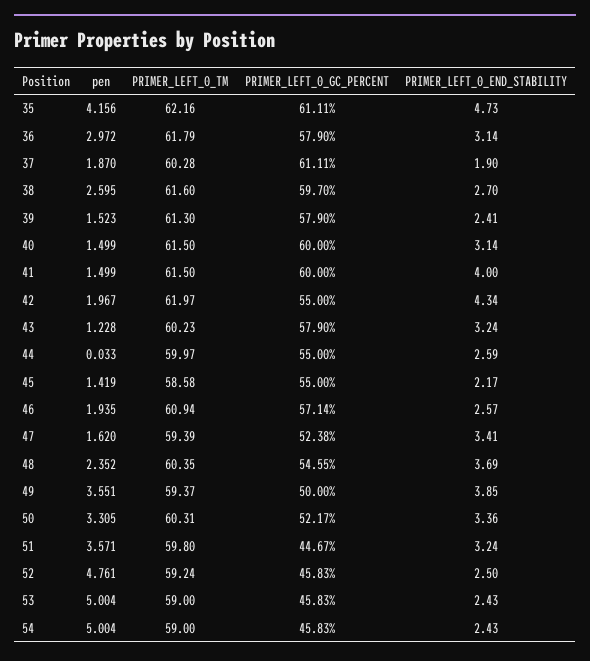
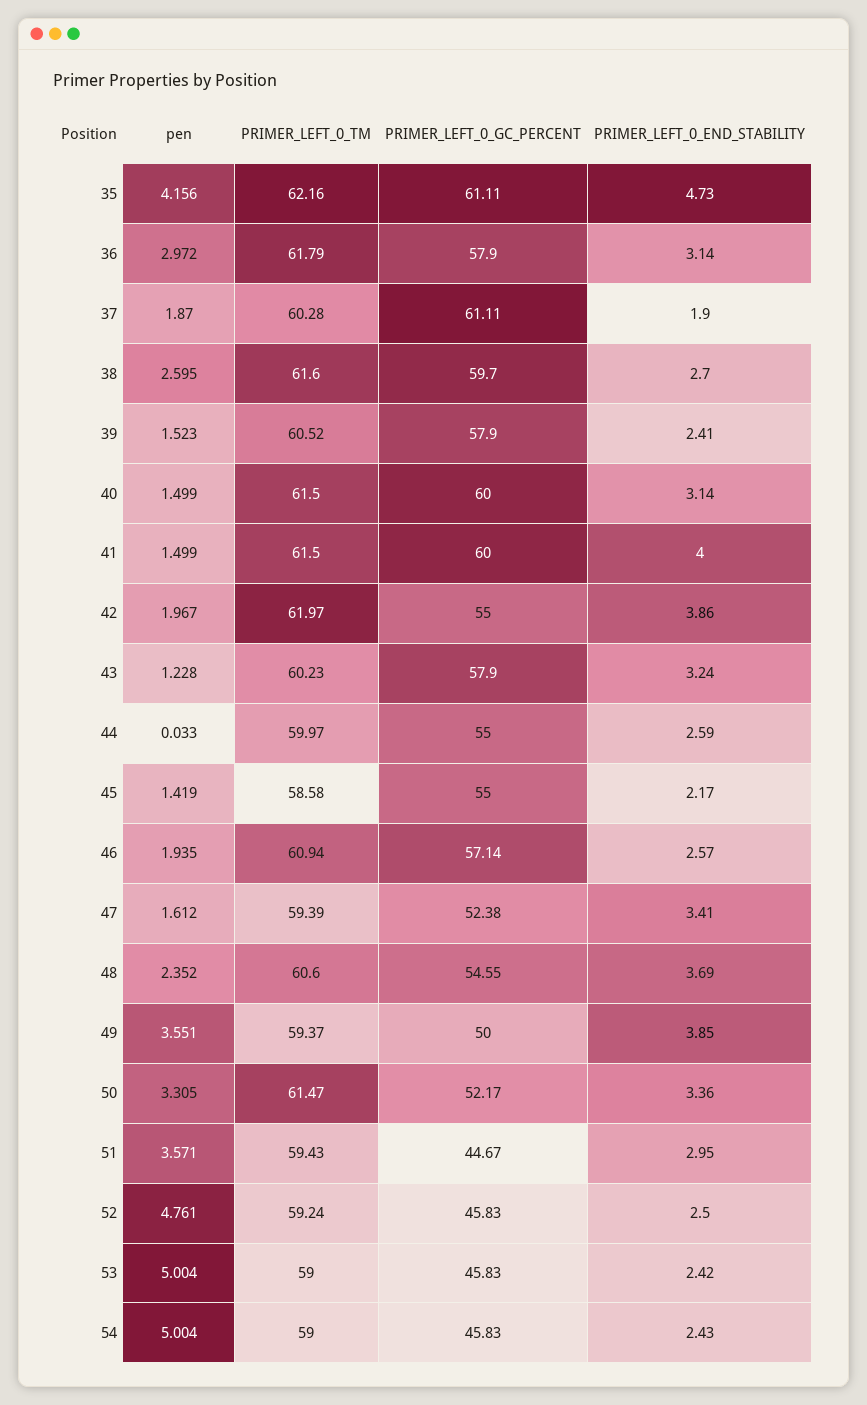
PRIMER_LEFT_0_TM, 39: 61.3 -> 60.52
PRIMER_LEFT_0_END_STABILITY, 42: 4.34 -> 3.86
pen, 47: 1.62 -> 1.612
PRIMER_LEFT_0_TM, 48: 60.35 -> 60.6
PRIMER_LEFT_0_TM, 50: 60.31 -> 61.47
PRIMER_LEFT_0_TM, 51: 59.8 -> 59.43
PRIMER_LEFT_0_END_STABILITY, 51: 3.24 -> 2.95
PRIMER_LEFT_0_END_STABILITY, 53: 2.43 -> 2.42

